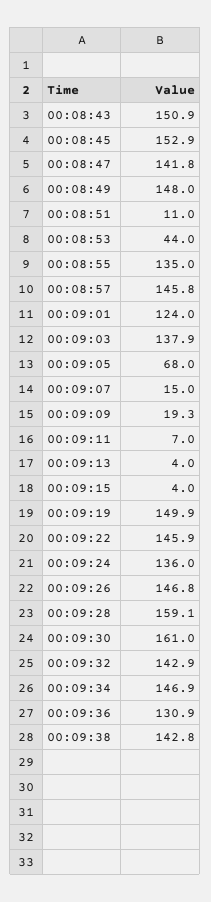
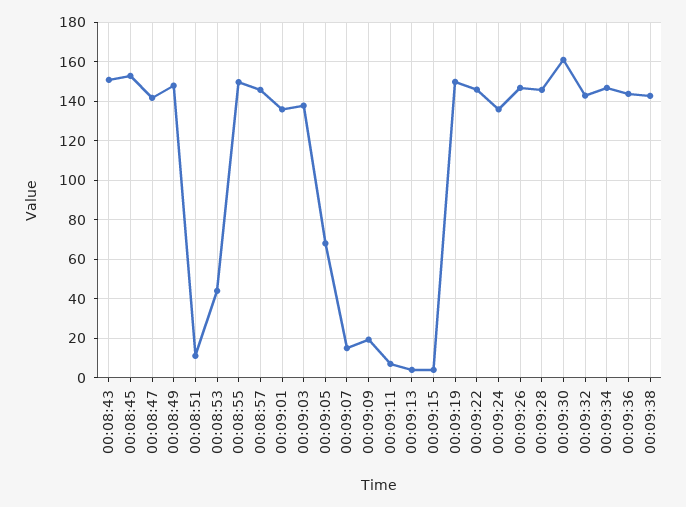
00:08:55: 135 -> 150
00:09:01: 124 -> 135
00:09:28: 159.1 -> 145
00:09:36: 130.9 -> 145

